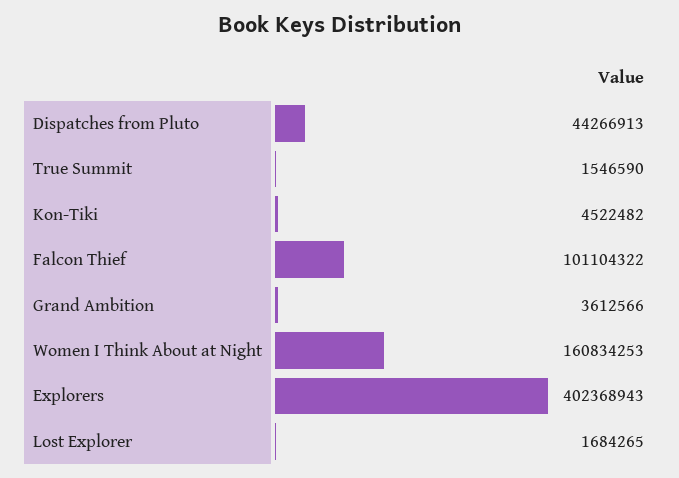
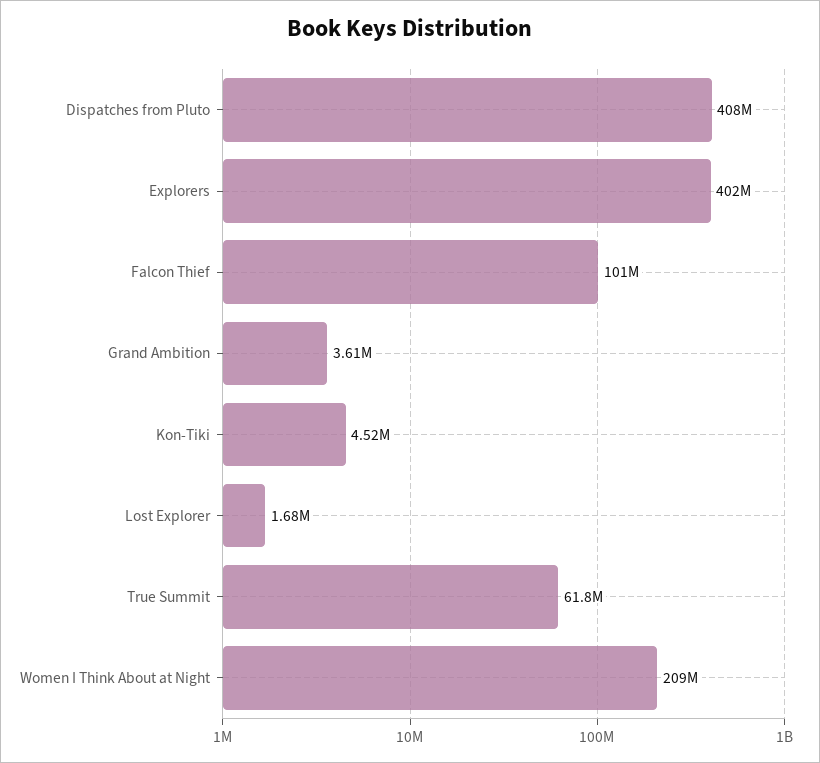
Dispatches from Pluto: 44266913 -> 408000000
True Summit: 1546590 -> 61800000
Women I Think About at Night: 160834253 -> 209000000

